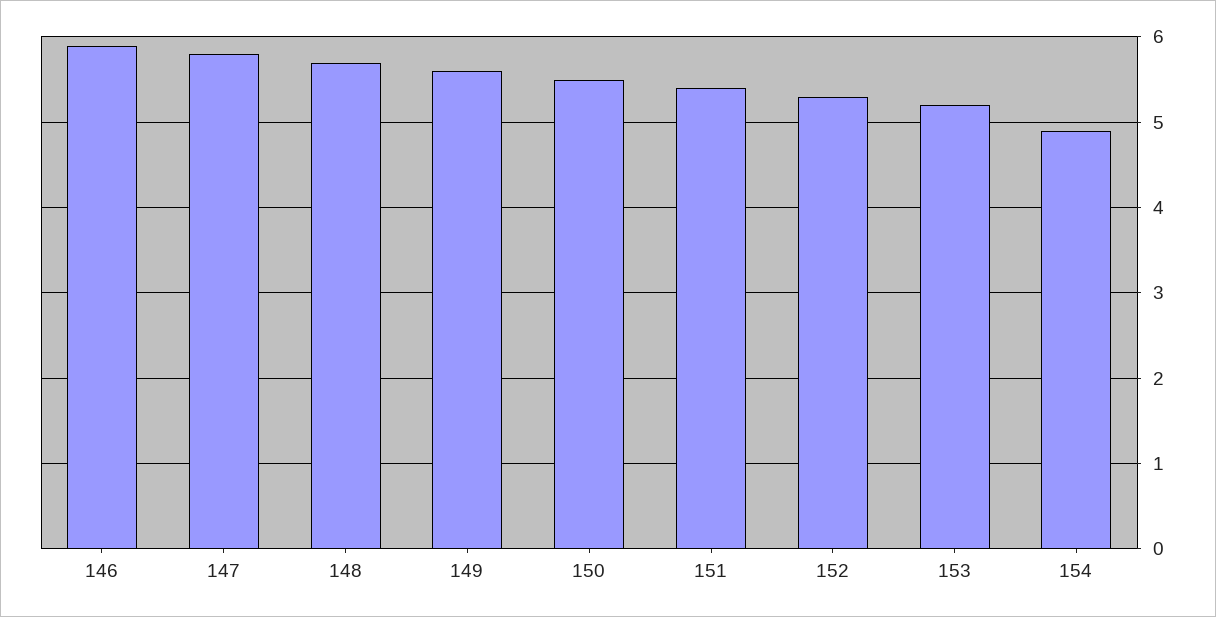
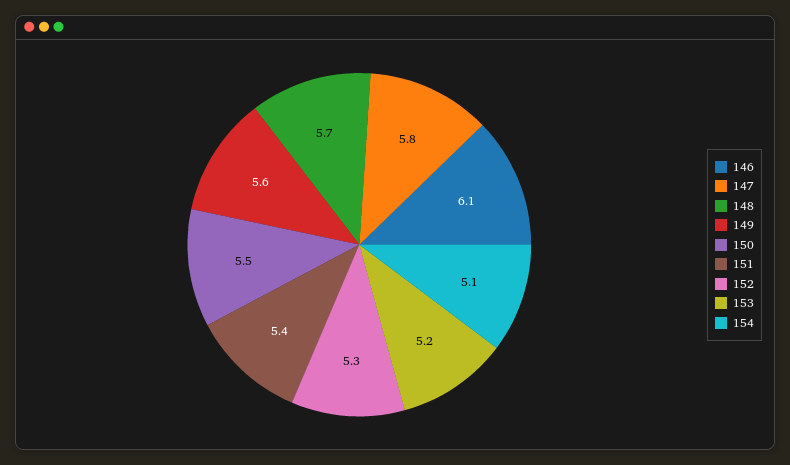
146: 5.9 -> 6.1
154: 4.9 -> 5.1

